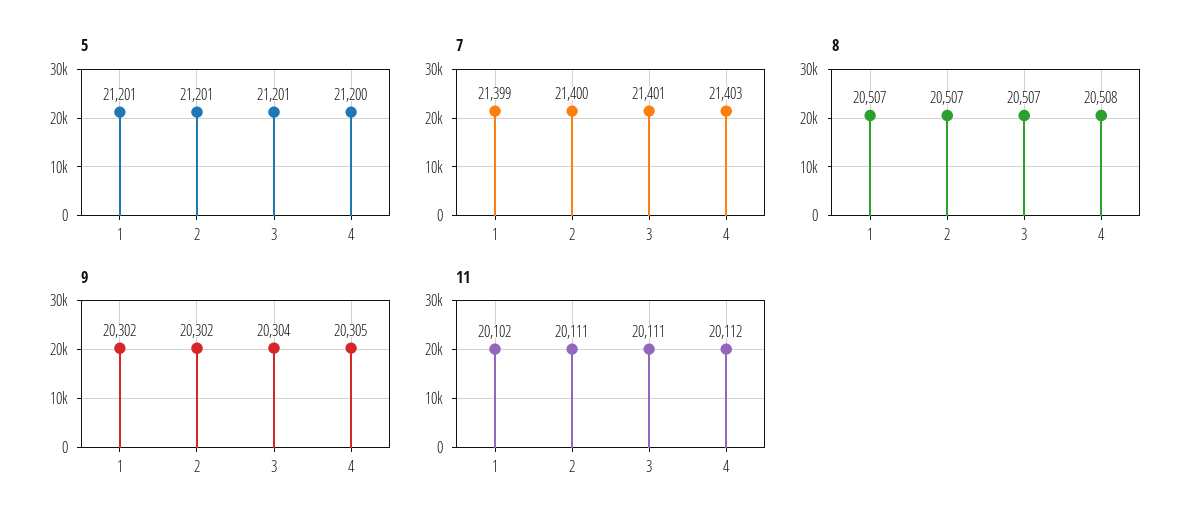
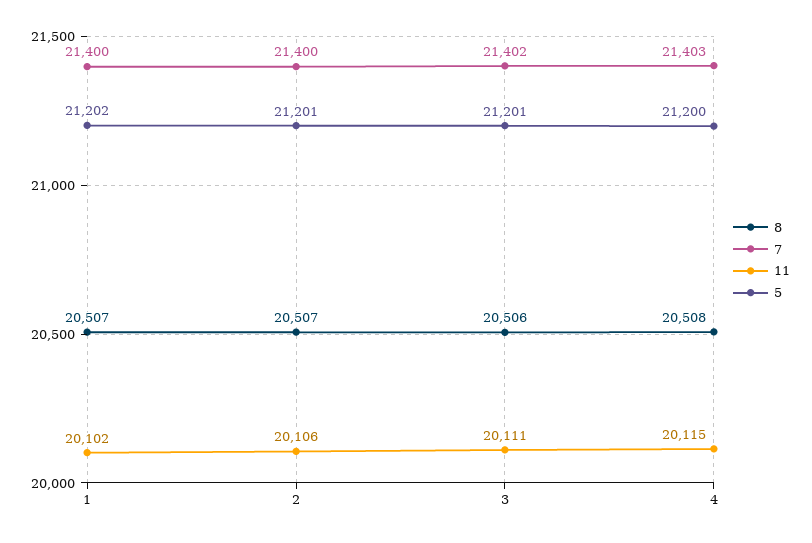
5, 1: 21201 -> 21202
7, 1: 21399 -> 21400
7, 3: 21401 -> 21402
8, 3: 20507 -> 20506
9, 1: 20302 -> none
9, 2: 20302 -> none
9, 3: 20304 -> none
9, 4: 20305 -> none
11, 2: 20111 -> 20106
11, 4: 20112 -> 20115

